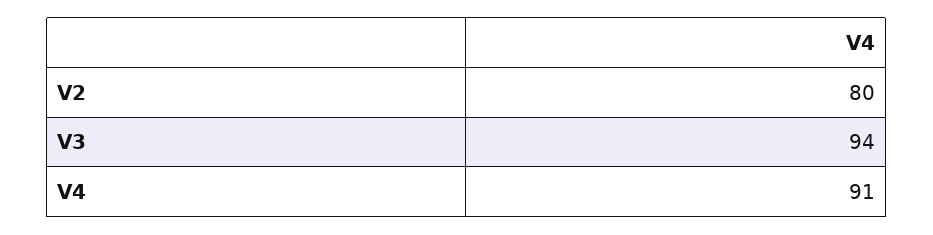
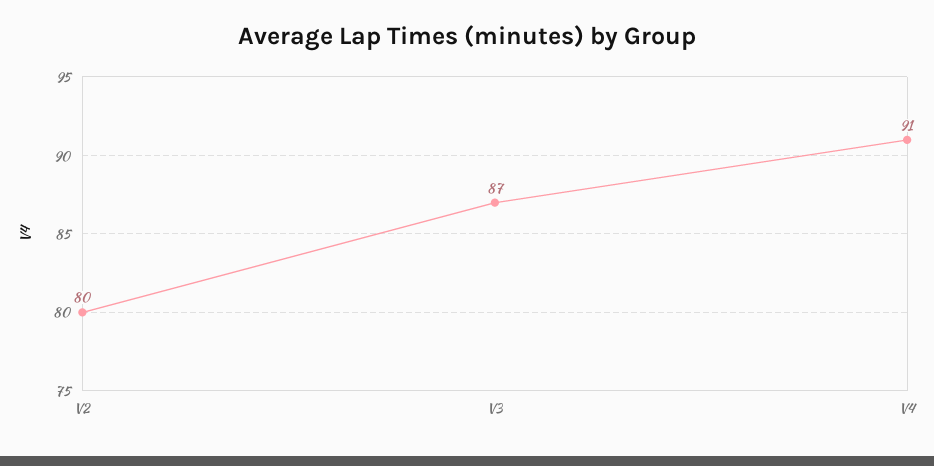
V3: 94 -> 87

